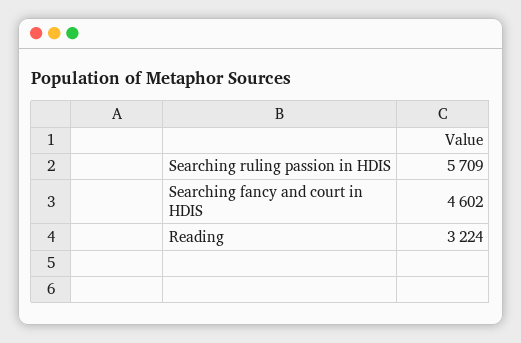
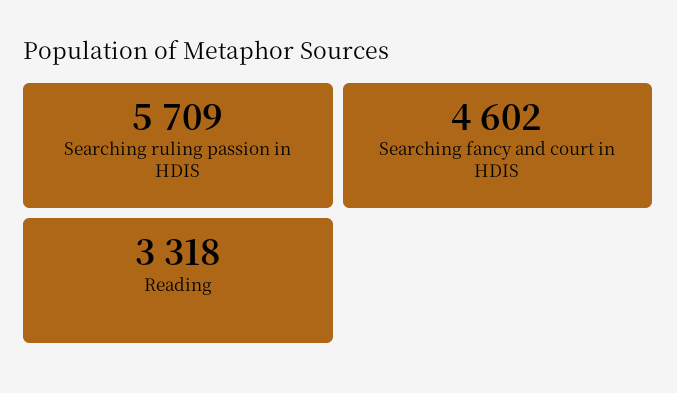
Reading: 3224 -> 3318

